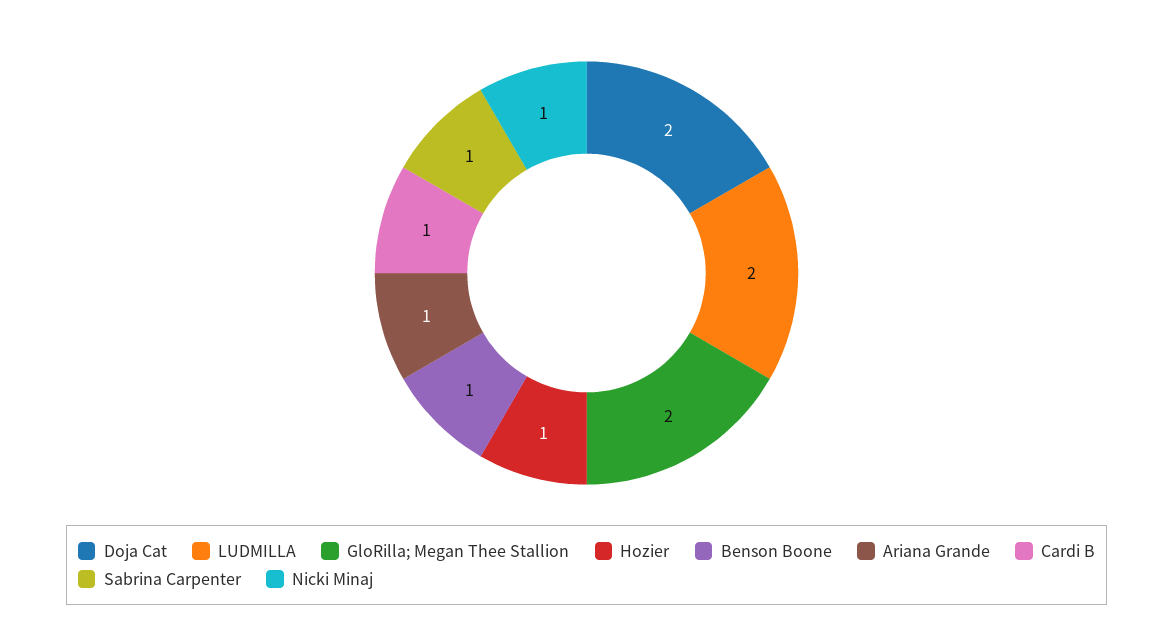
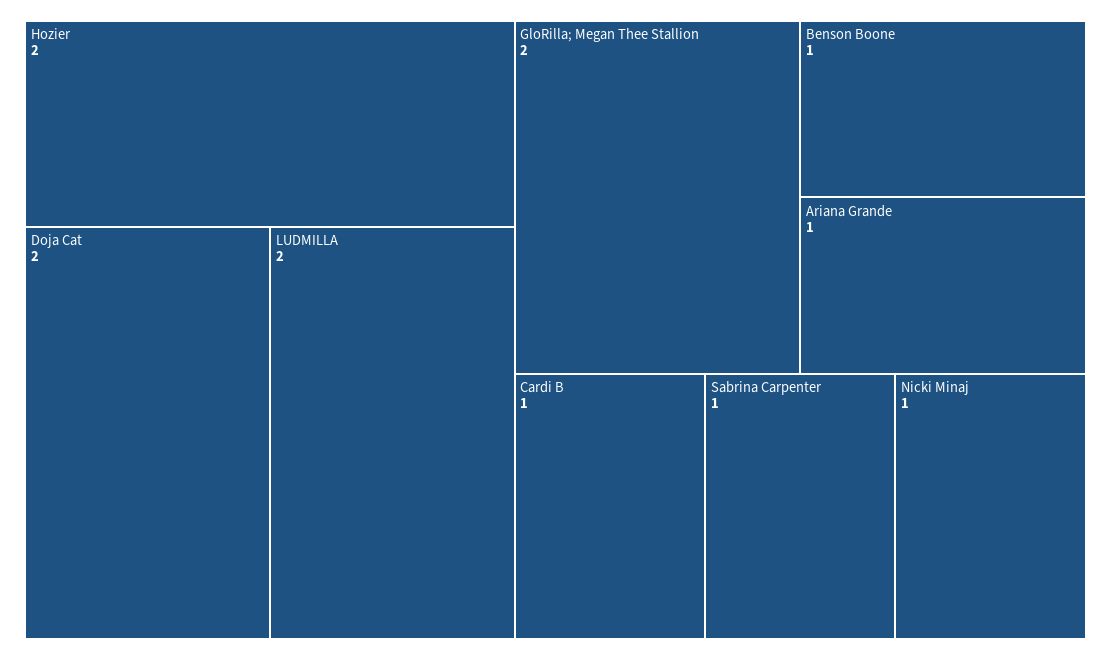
Hozier: 1 -> 2

